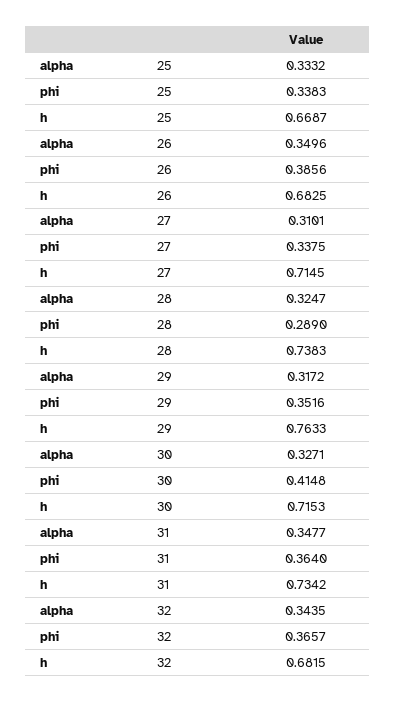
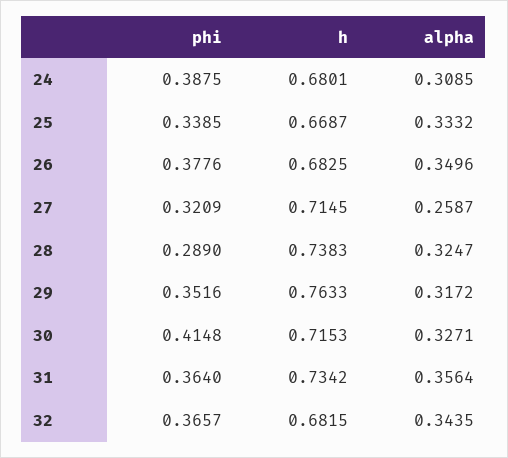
phi, 25: 0.3383 -> 0.3385
phi, 26: 0.3856 -> 0.3776
alpha, 27: 0.3101 -> 0.2587
phi, 27: 0.3375 -> 0.3209
alpha, 31: 0.3477 -> 0.3564
phi, 24: none -> 0.3875
h, 24: none -> 0.6801
alpha, 24: none -> 0.3085

